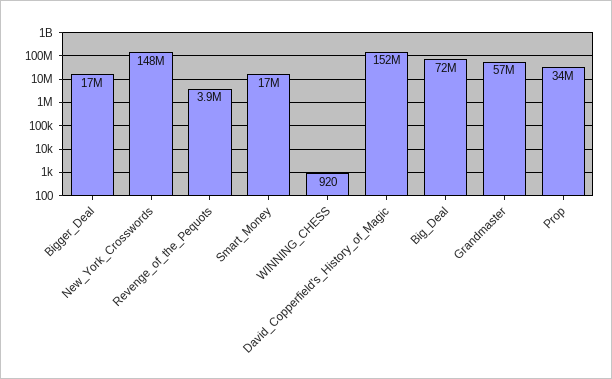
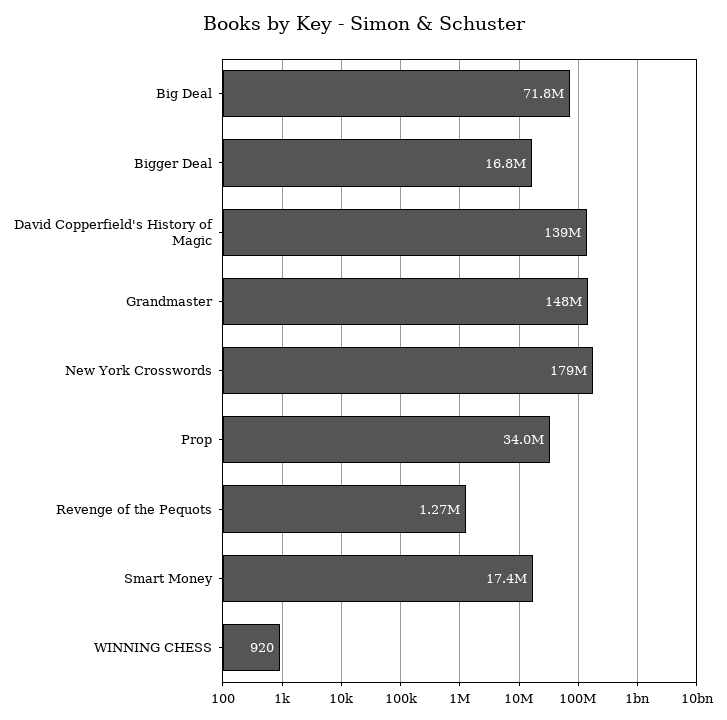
New_York_Crosswords: 148000000 -> 179000000
Revenge_of_the_Pequots: 3900000 -> 1270000
David_Copperfield's_History_of_Magic: 152000000 -> 139000000
Grandmaster: 57000000 -> 148000000

